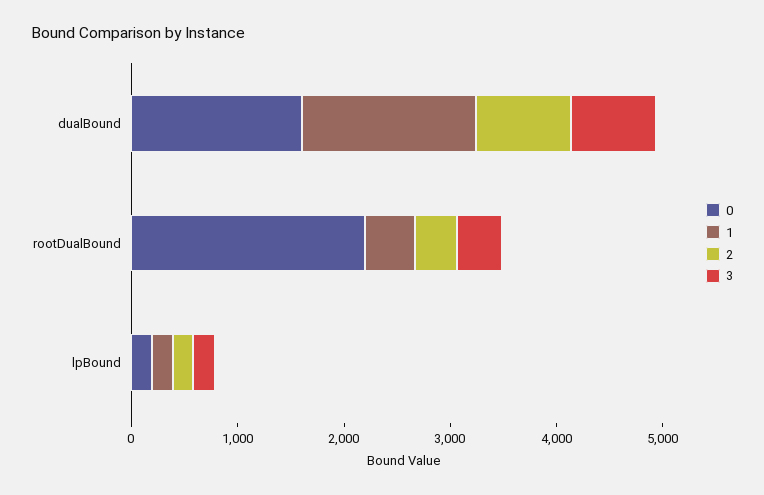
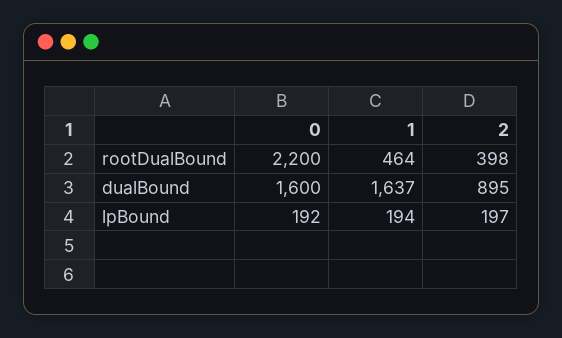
3, dualBound: 800 -> none
3, rootDualBound: 400 -> none
3, lpBound: 200 -> none

